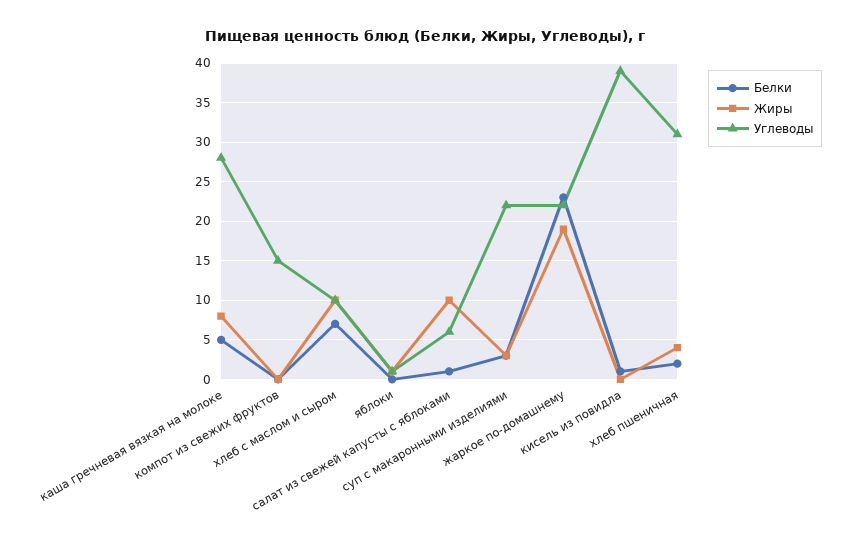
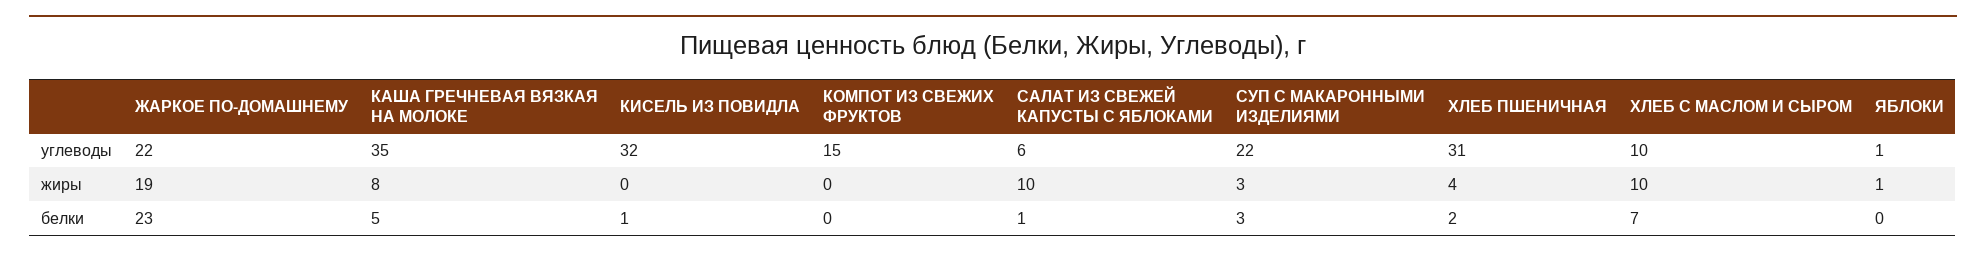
Углеводы, каша гречневая вязкая на молоке: 28 -> 35
Углеводы, кисель из повидла: 39 -> 32

